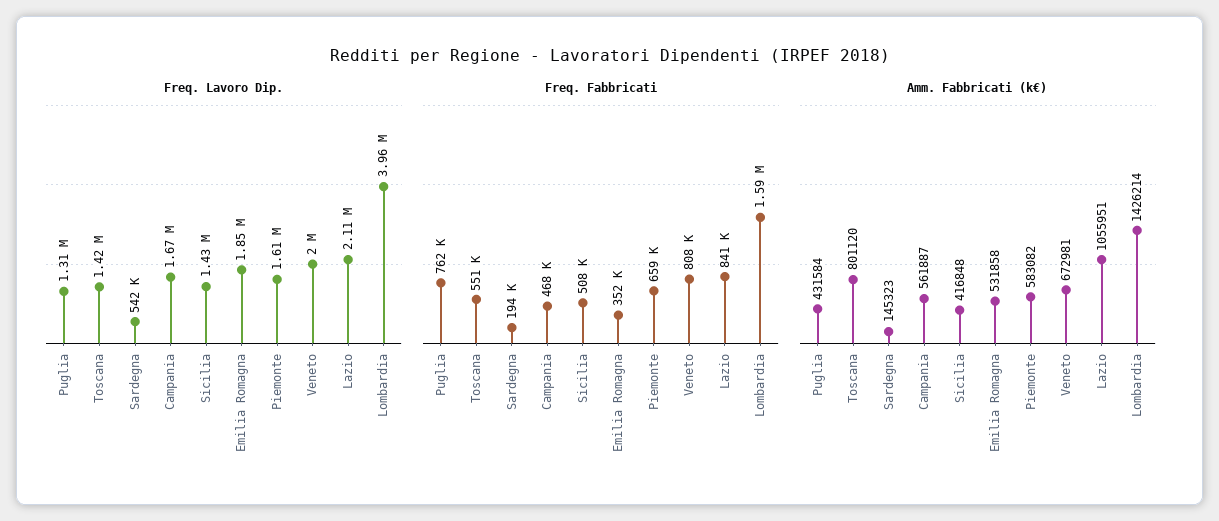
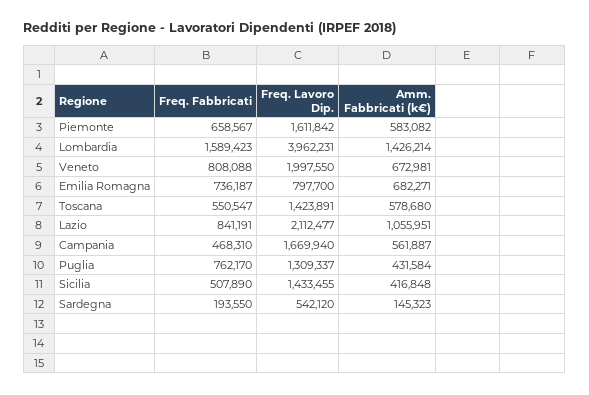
Freq. Lavoro Dip., Emilia Romagna: 1850000 -> 797700
Freq. Fabbricati, Emilia Romagna: 352000 -> 736187
Amm. Fabbricati (k€), Toscana: 801120 -> 578680
Amm. Fabbricati (k€), Emilia Romagna: 531858 -> 682271

